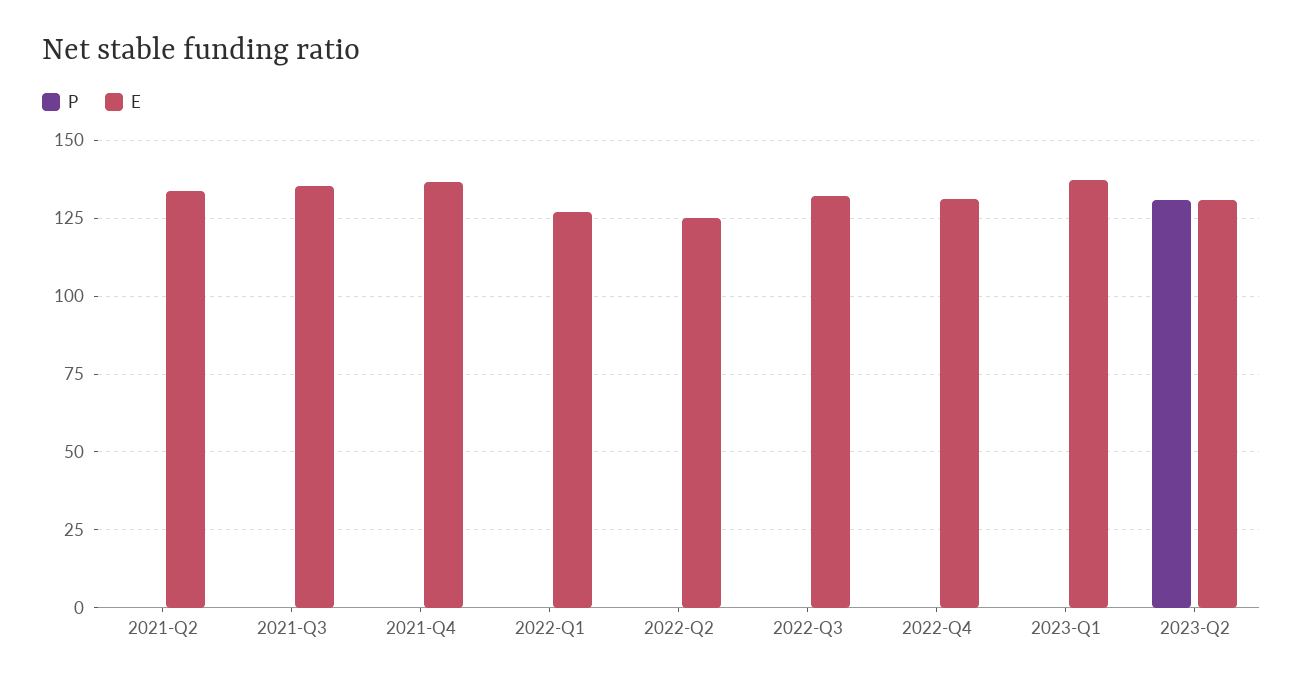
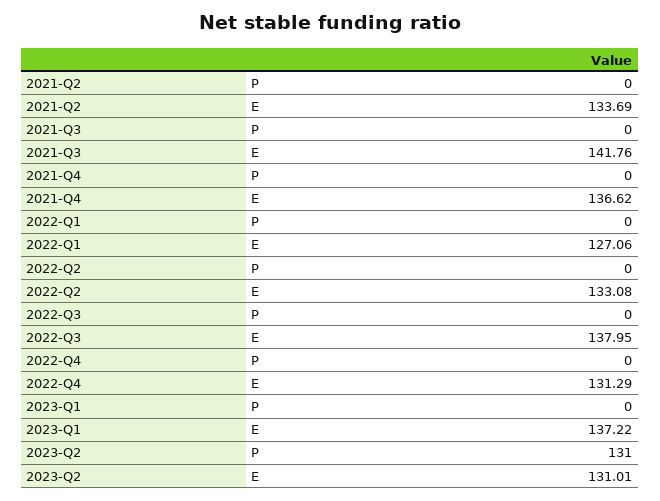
E, 2021-Q3: 135 -> 141.76
E, 2022-Q2: 125 -> 133.08
E, 2022-Q3: 132.5 -> 137.95

